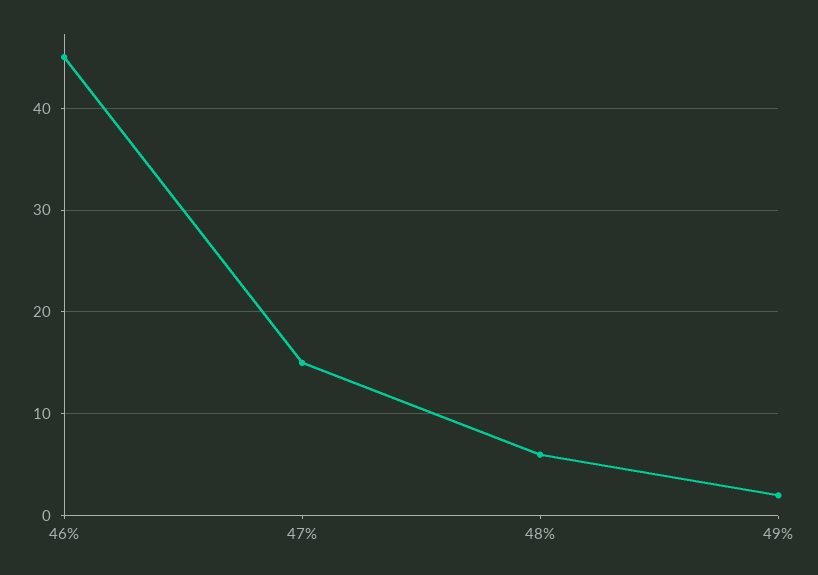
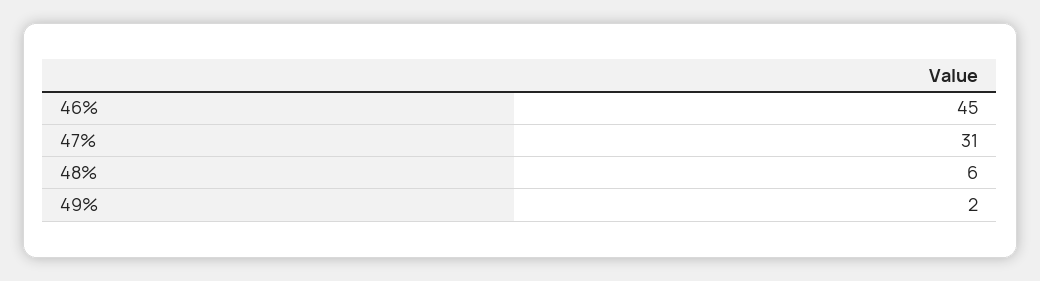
47%: 15 -> 31

